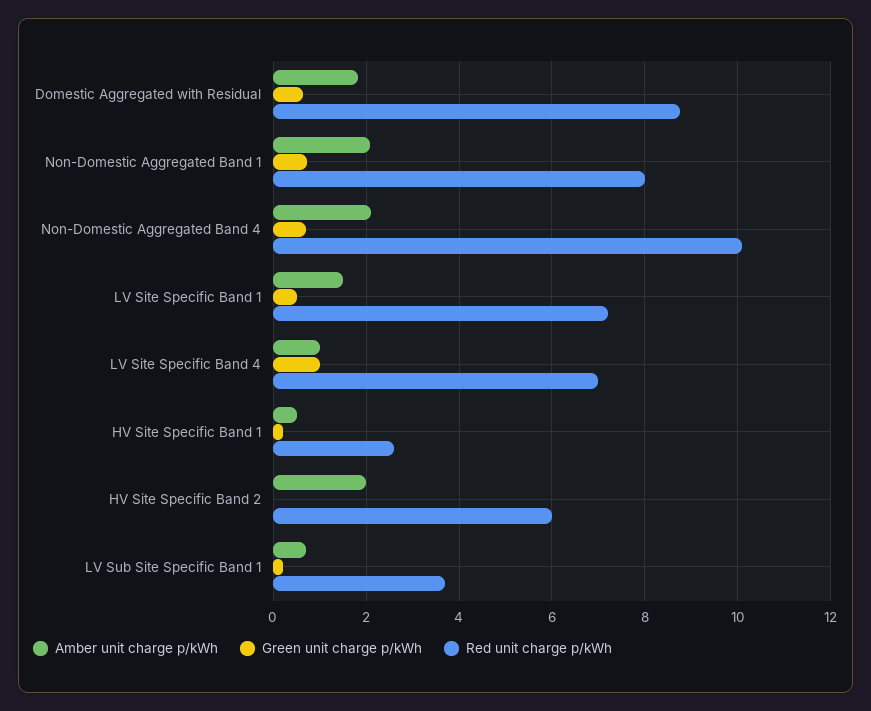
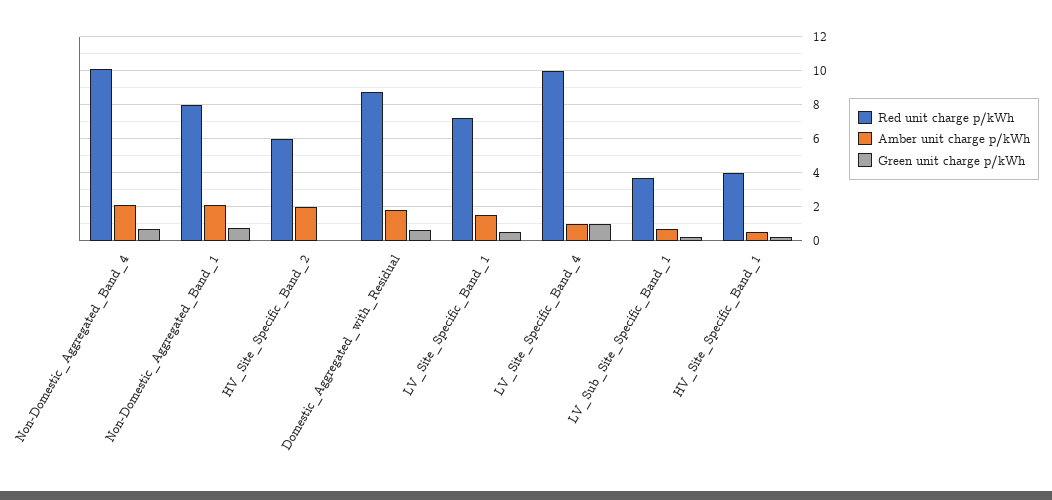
Red unit charge p/kWh, LV Site Specific Band 4: 7 -> 10
Red unit charge p/kWh, HV Site Specific Band 1: 2.6 -> 4

